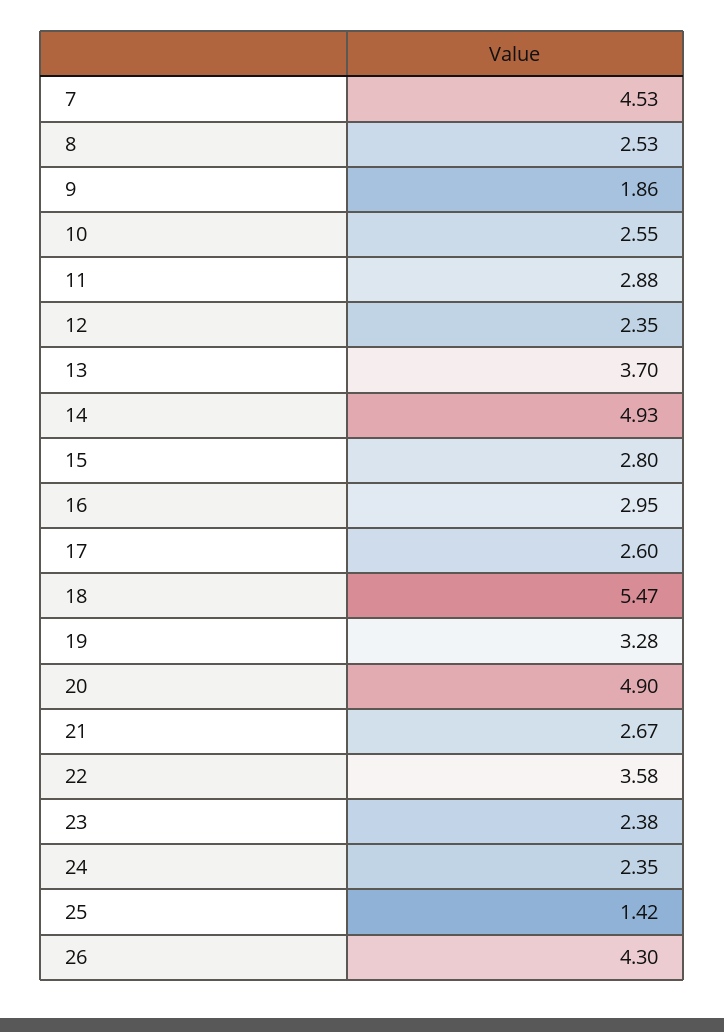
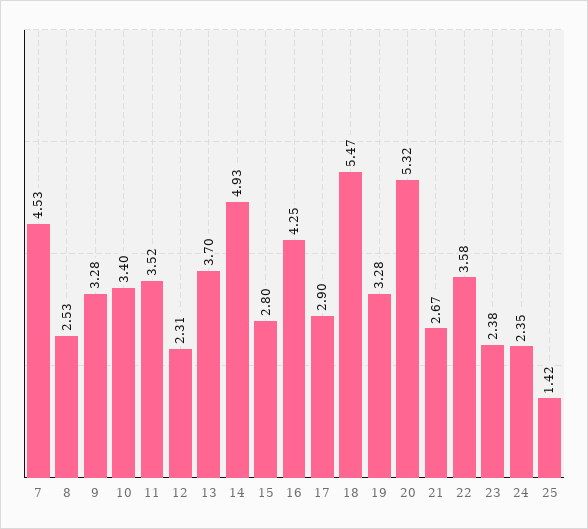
9: 1.86 -> 3.28
10: 2.55 -> 3.4
11: 2.88 -> 3.52
12: 2.35 -> 2.31
16: 2.95 -> 4.25
17: 2.6 -> 2.9
20: 4.9 -> 5.32
26: 4.3 -> none

